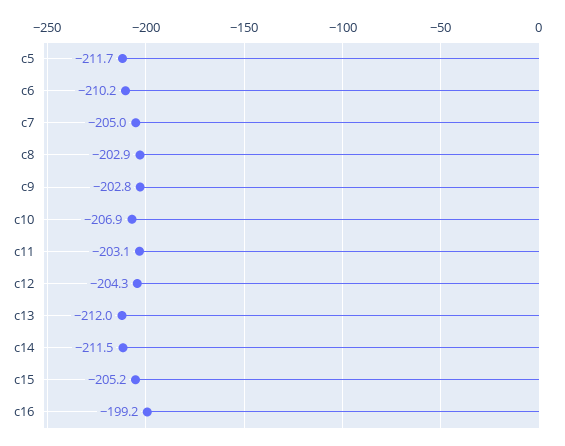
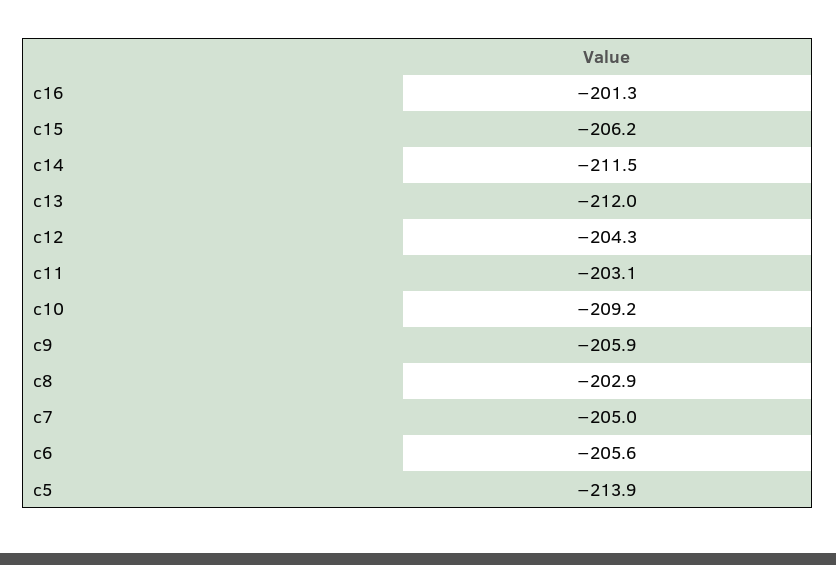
c5: -211.7 -> -213.9
c6: -210.2 -> -205.6
c9: -202.8 -> -205.9
c10: -206.9 -> -209.2
c15: -205.2 -> -206.2
c16: -199.2 -> -201.3

